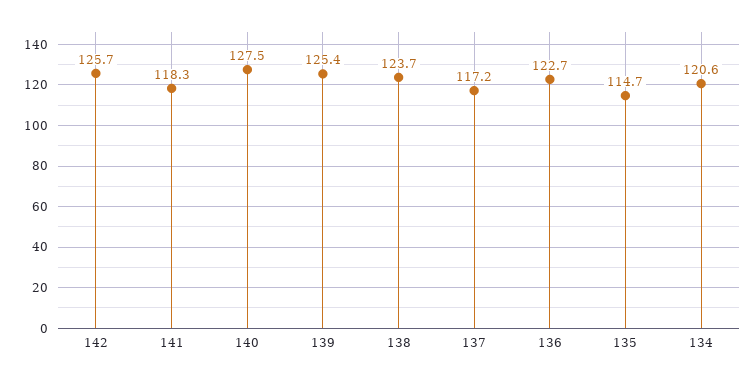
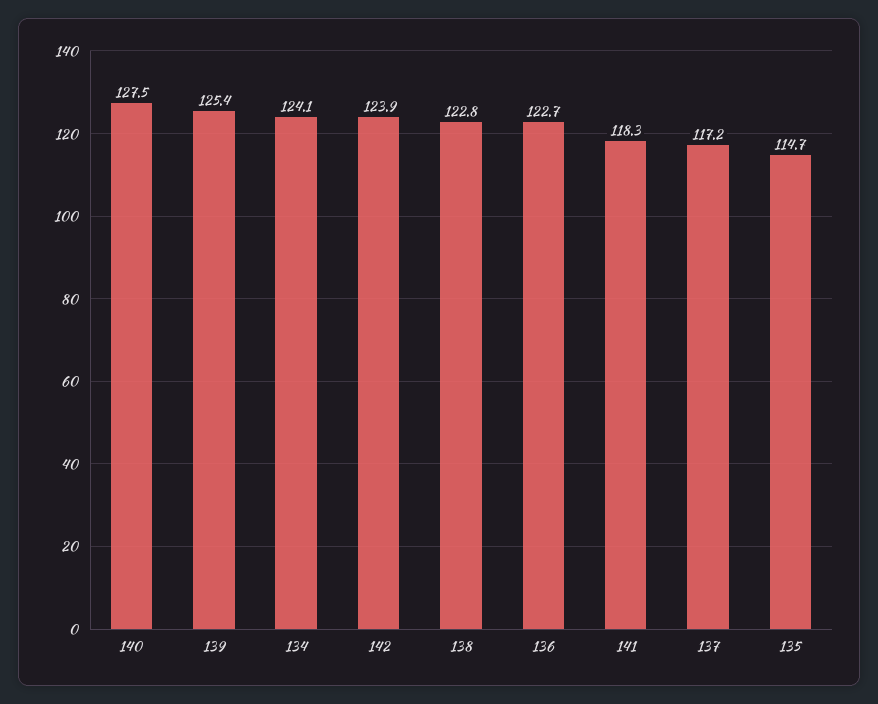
142: 125.7 -> 123.9
138: 123.7 -> 122.8
134: 120.6 -> 124.1

